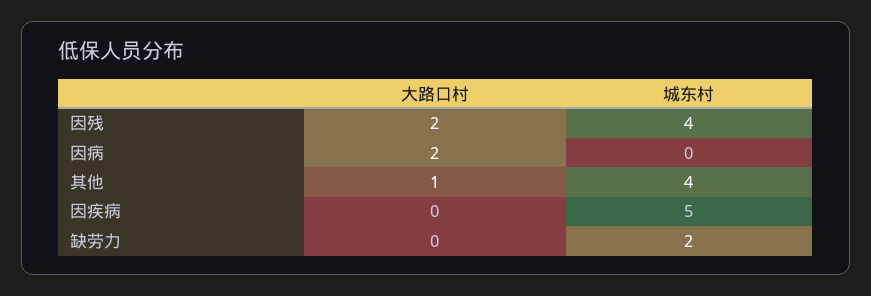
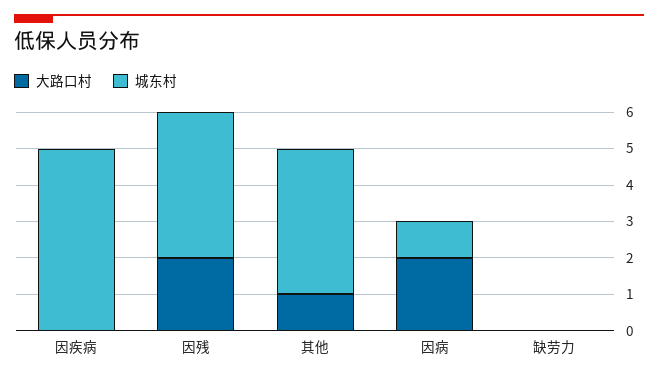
城东村, 因病: 0 -> 1
城东村, 缺劳力: 2 -> 0

